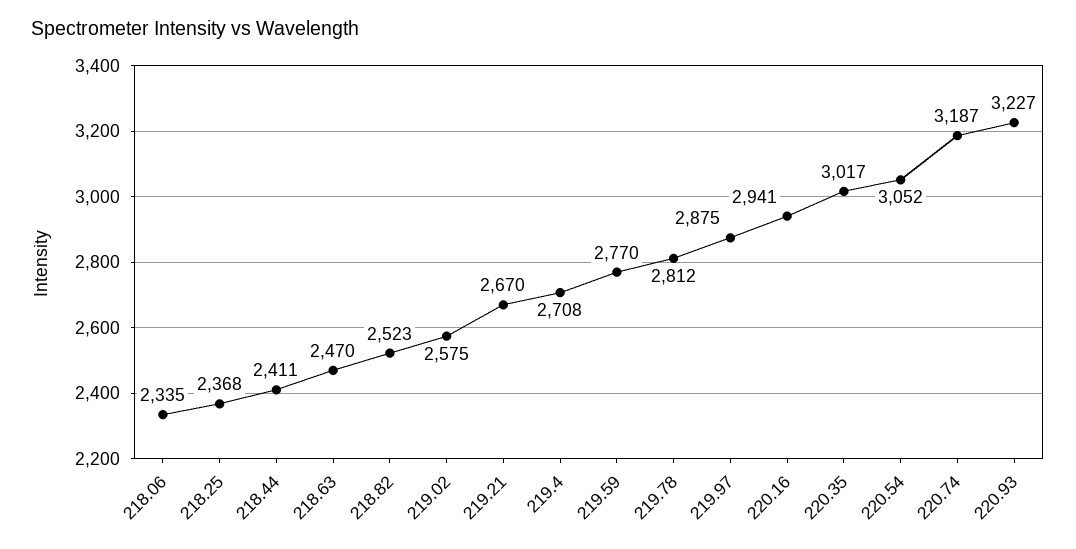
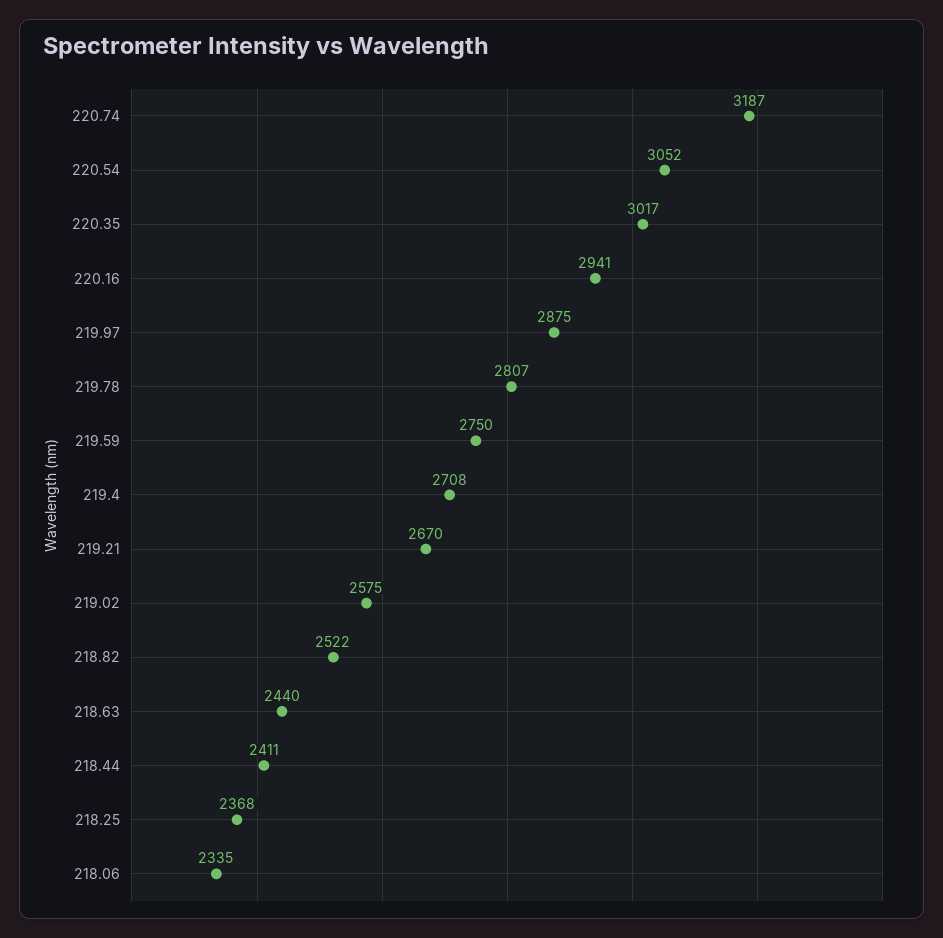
218.63: 2470 -> 2440
218.82: 2523 -> 2522
219.59: 2770 -> 2750
219.78: 2812 -> 2807
220.93: 3227 -> none

